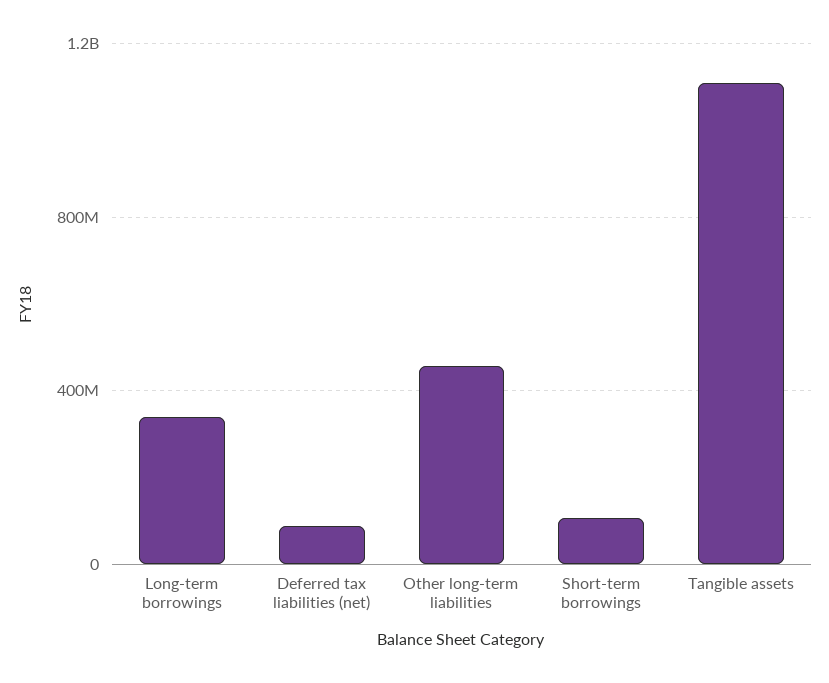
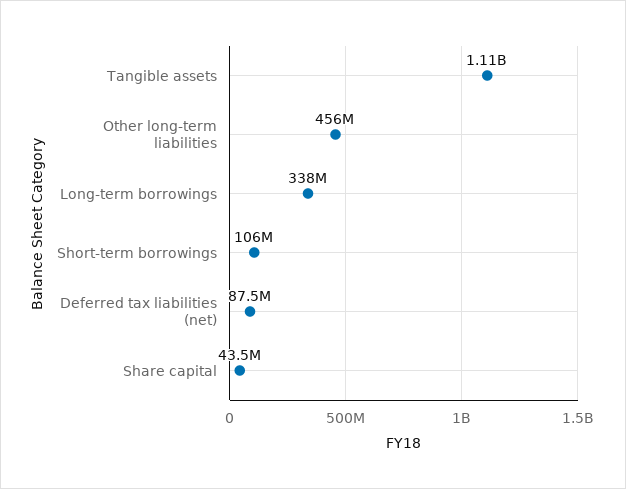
Share capital: none -> 43500000

